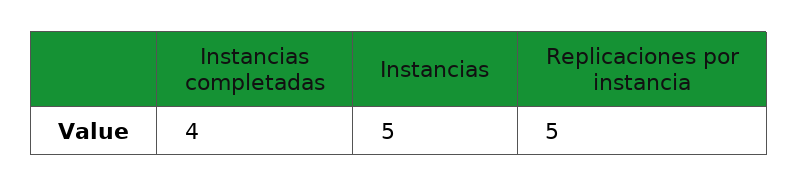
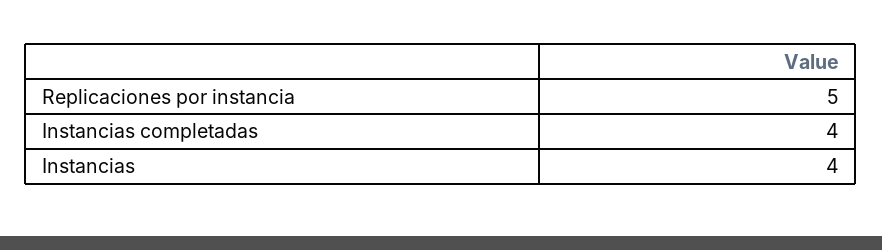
Instancias: 5 -> 4

